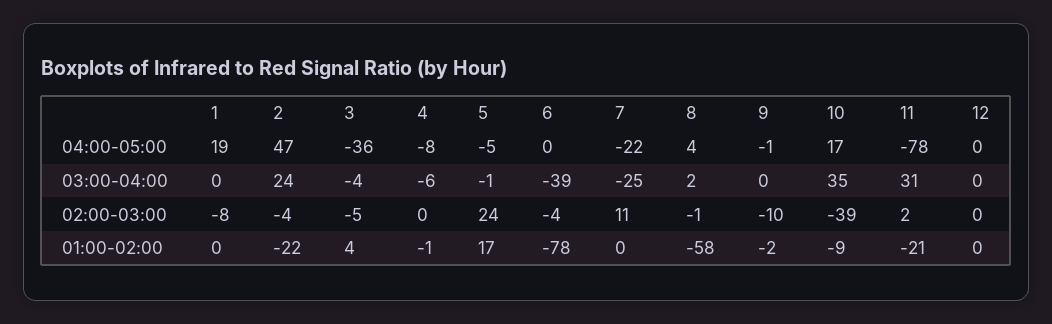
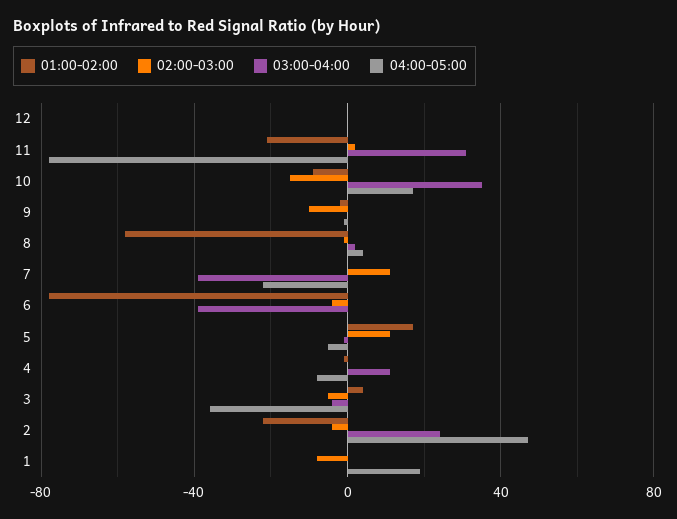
03:00-04:00, 4: -6 -> 10
03:00-04:00, 7: -25 -> -40
02:00-03:00, 5: 24 -> 10
02:00-03:00, 10: -39 -> -15

